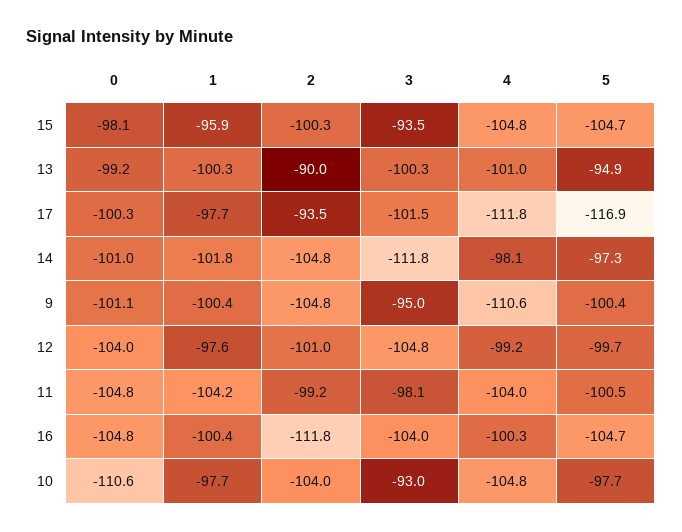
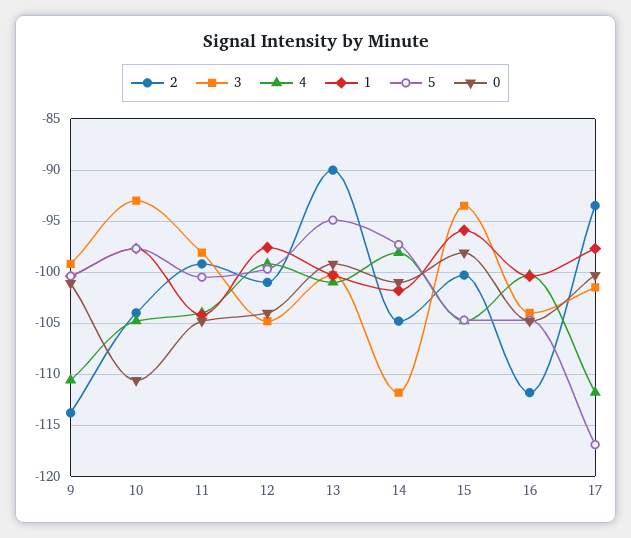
2, 9: -104.8 -> -114
3, 9: -95 -> -99

